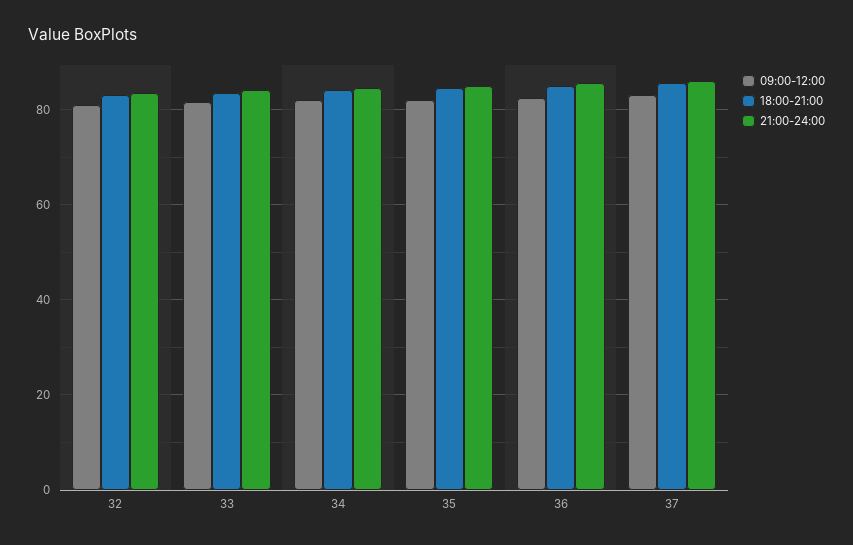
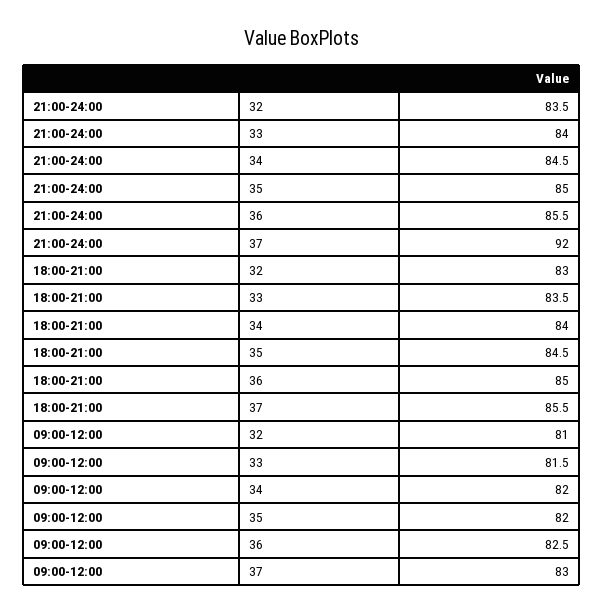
21:00-24:00, 37: 86 -> 92

